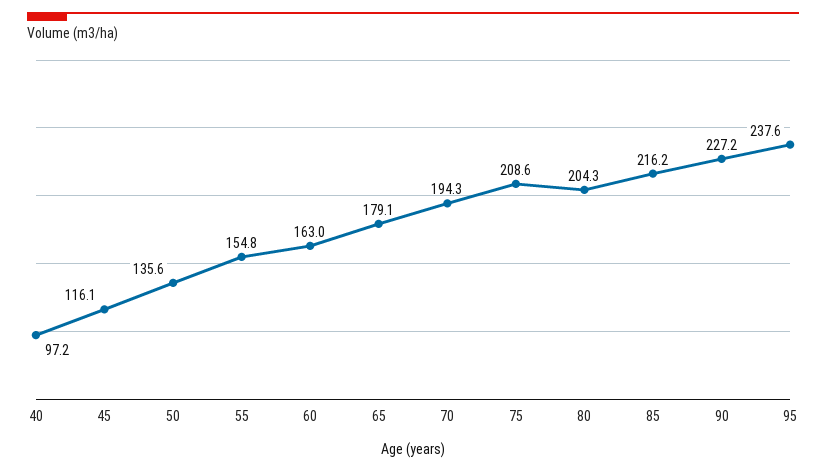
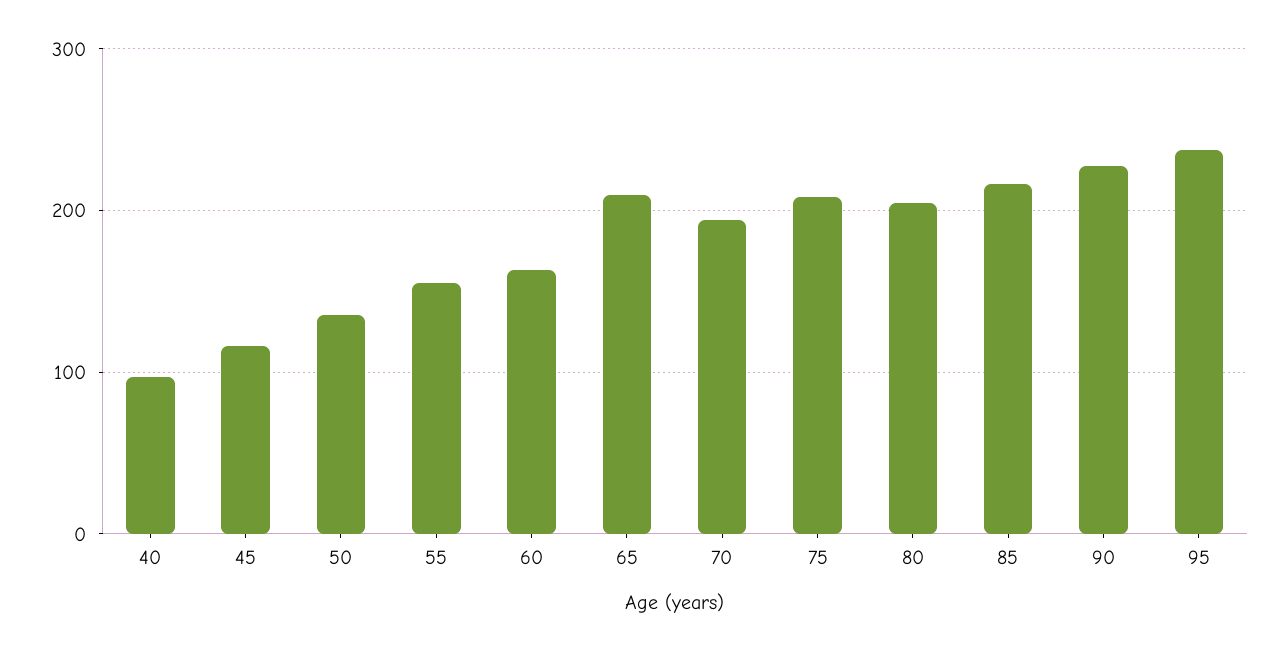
65: 179.1 -> 210

